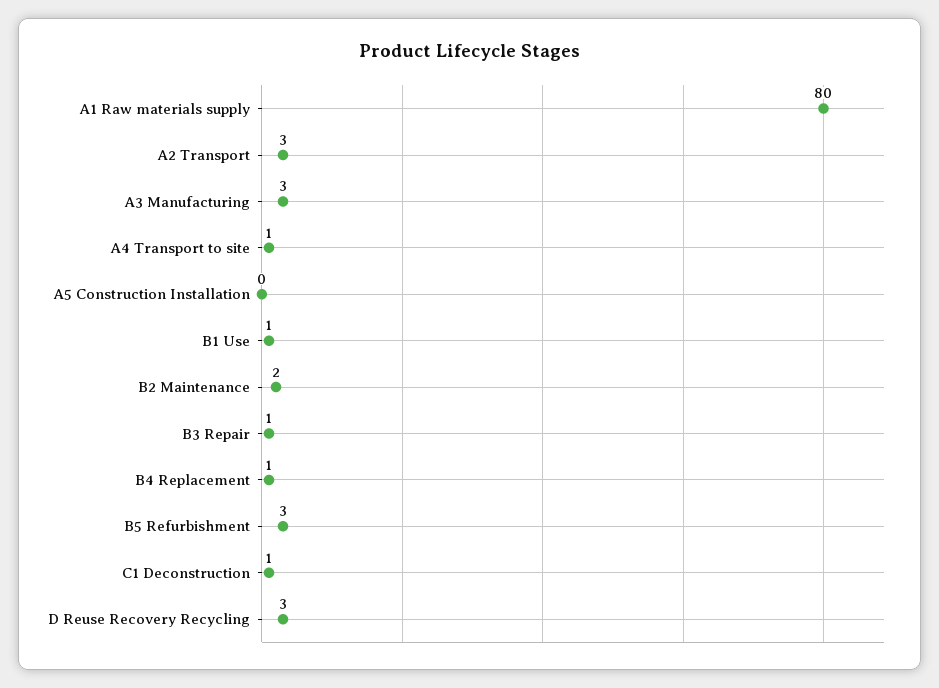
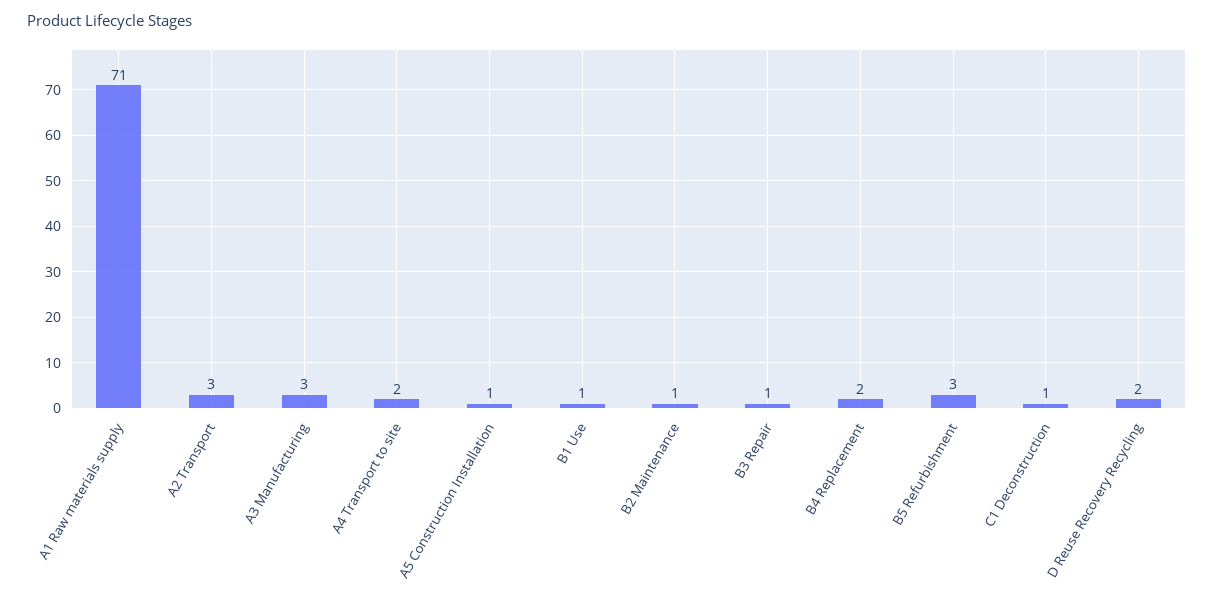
A1 Raw materials supply: 80 -> 71
A4 Transport to site: 1 -> 2
A5 Construction Installation: 0 -> 1
B2 Maintenance: 2 -> 1
B4 Replacement: 1 -> 2
D Reuse Recovery Recycling: 3 -> 2

